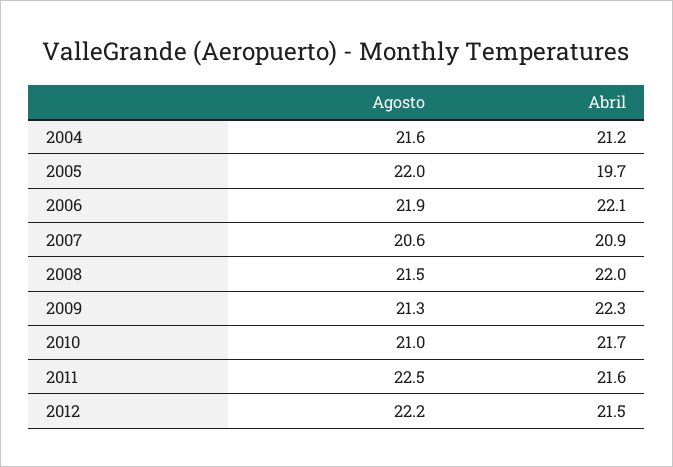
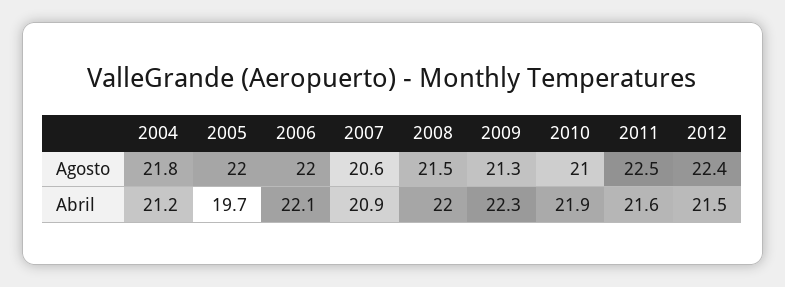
Agosto, 2004: 21.6 -> 21.8
Agosto, 2006: 21.9 -> 22
Abril, 2010: 21.7 -> 21.9
Agosto, 2012: 22.2 -> 22.4

